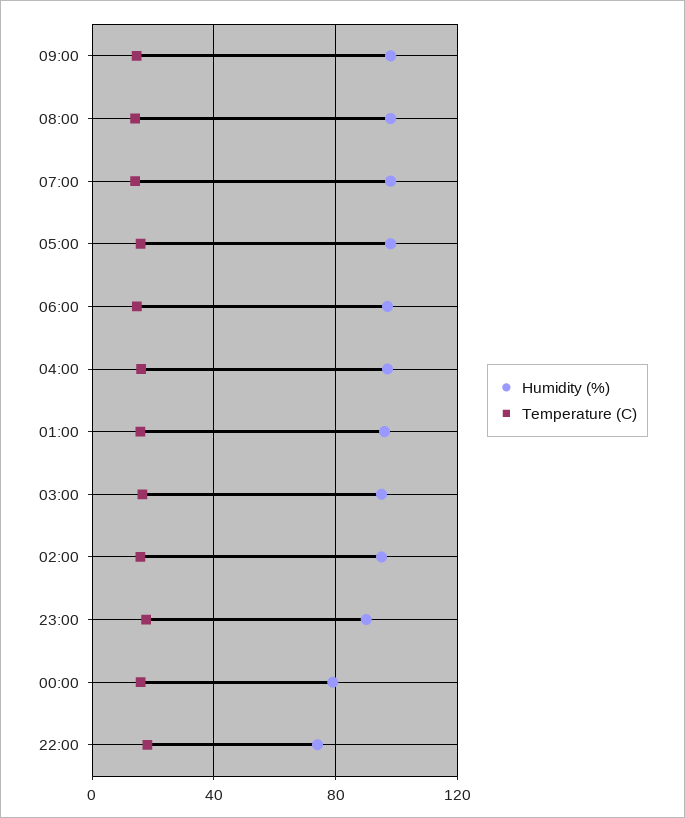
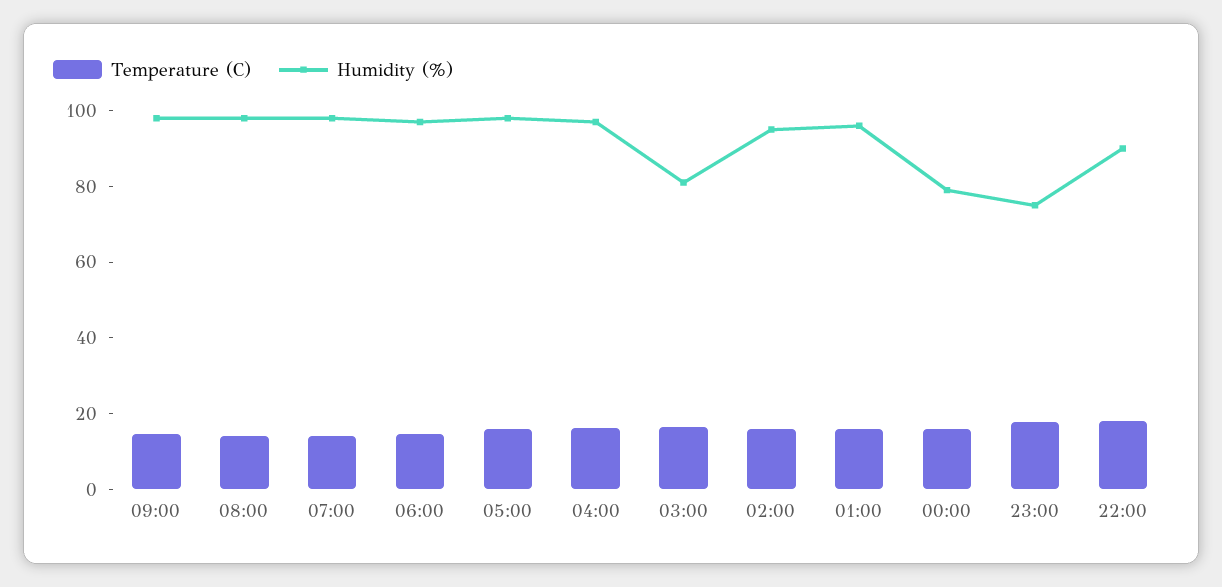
Humidity (%), 03:00: 95 -> 80
Humidity (%), 23:00: 90 -> 75
Humidity (%), 22:00: 75 -> 90

